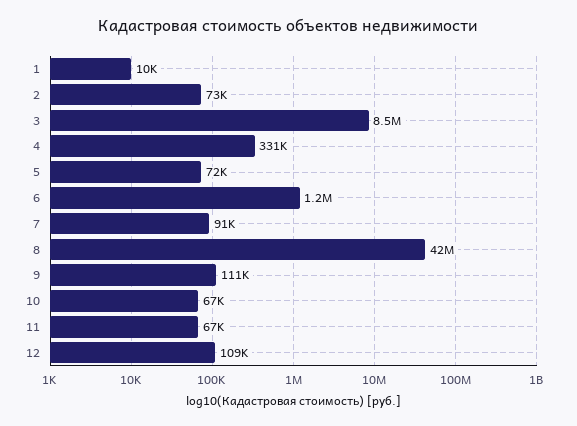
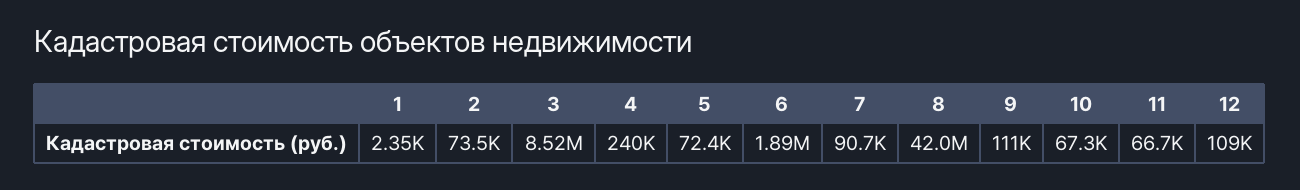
1: 10000 -> 2350
4: 331000 -> 240000
6: 1200000 -> 1890000

